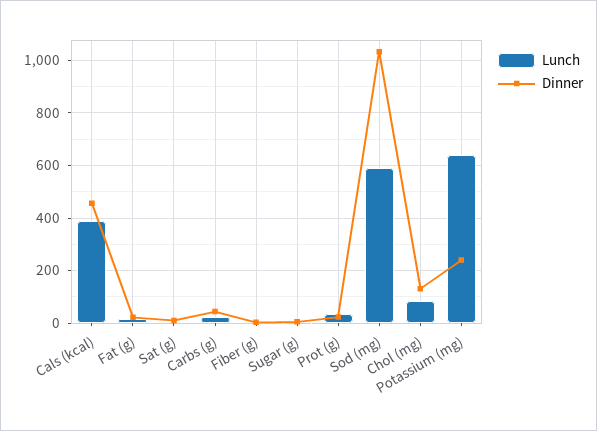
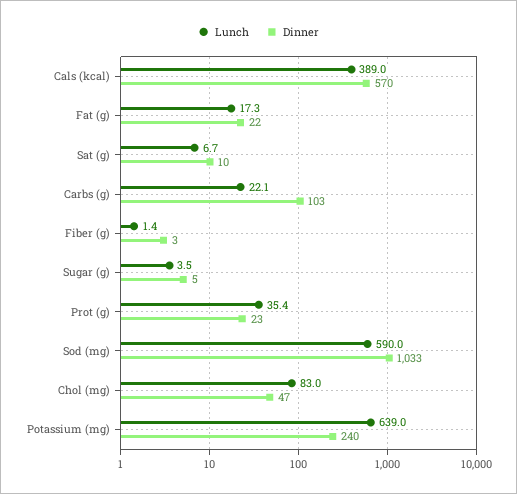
Dinner, Cals (kcal): 450 -> 570
Dinner, Carbs (g): 50 -> 103
Dinner, Chol (mg): 125 -> 47

